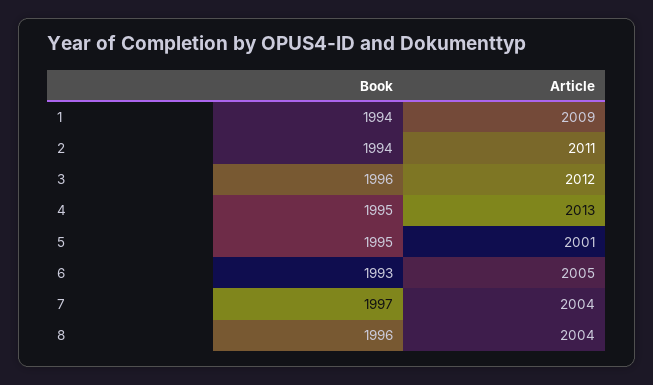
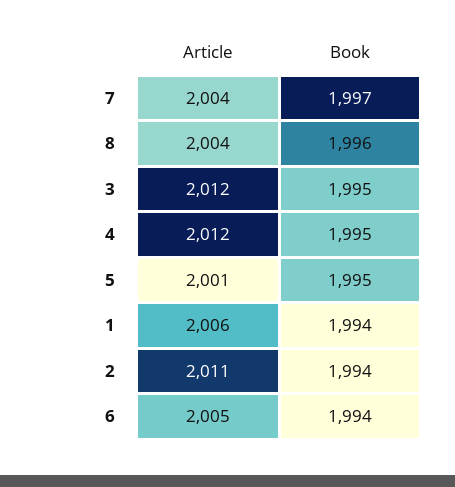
Article, 1: 2009 -> 2006
Book, 3: 1996 -> 1995
Article, 4: 2013 -> 2012
Book, 6: 1993 -> 1994

